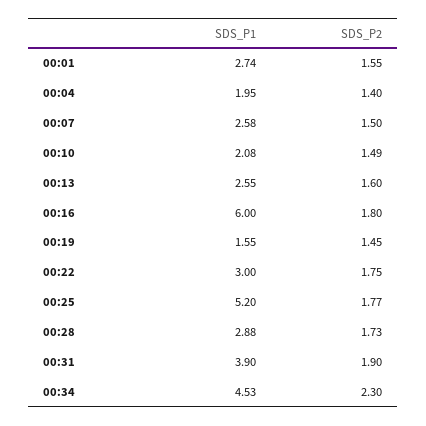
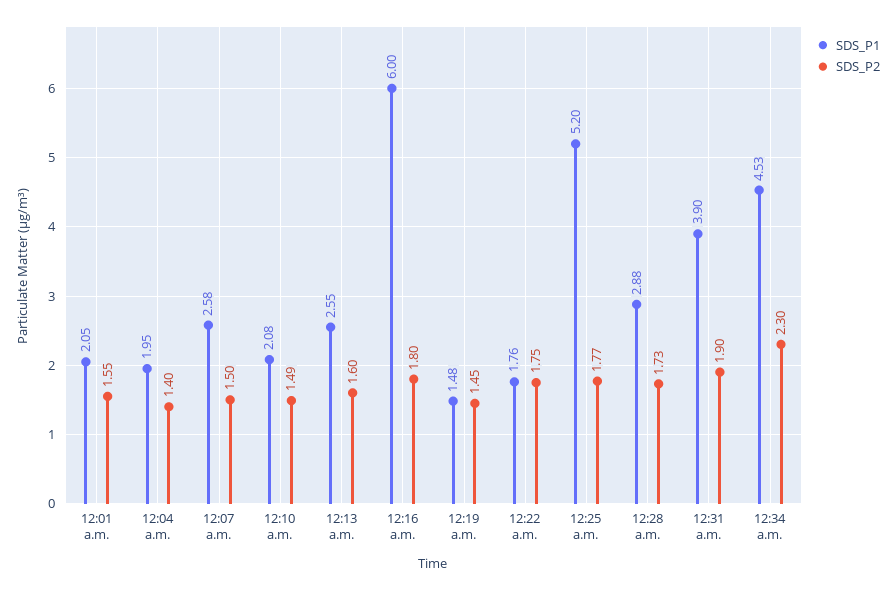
SDS_P1, 00:01: 2.74 -> 2.05
SDS_P1, 00:19: 1.55 -> 1.48
SDS_P1, 00:22: 3 -> 1.76

